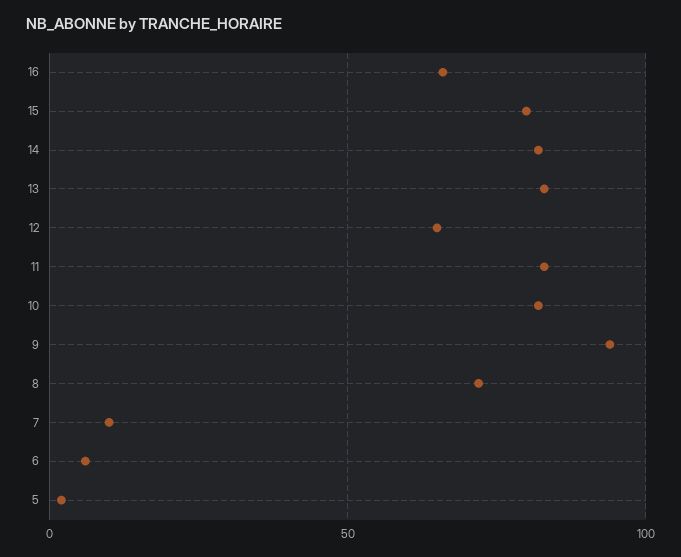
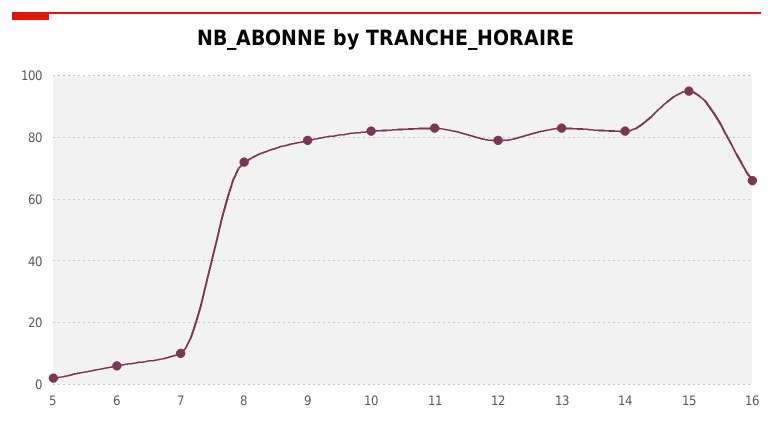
15: 80 -> 95
12: 65 -> 80
9: 95 -> 80

